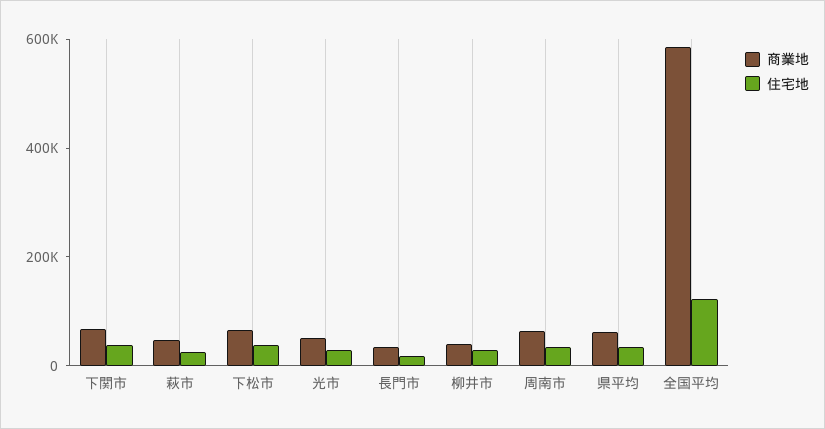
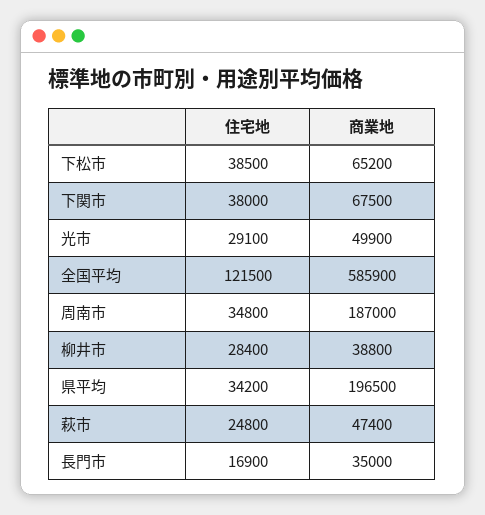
商業地, 周南市: 50000 -> 187000
商業地, 県平均: 50000 -> 196500

